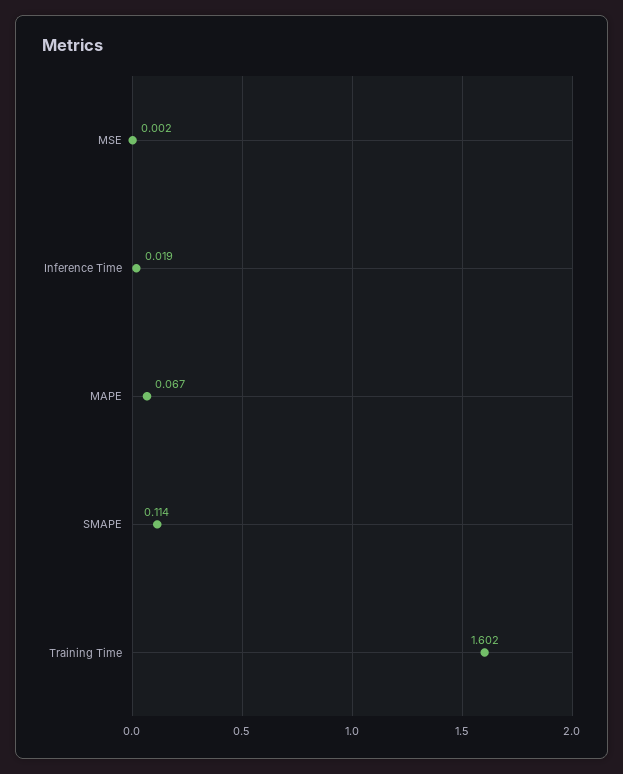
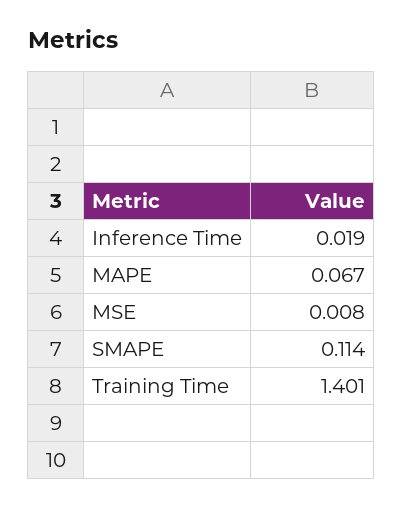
MSE: 0.002 -> 0.008
Training Time: 1.602 -> 1.401

